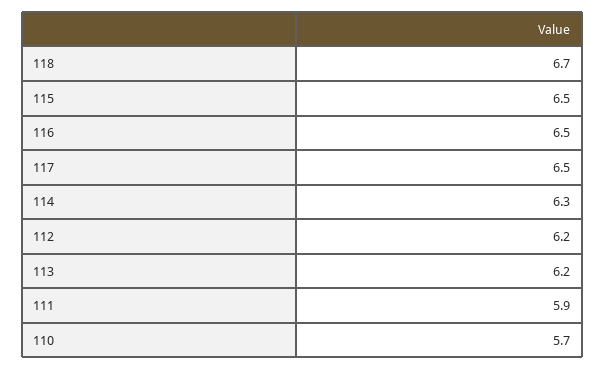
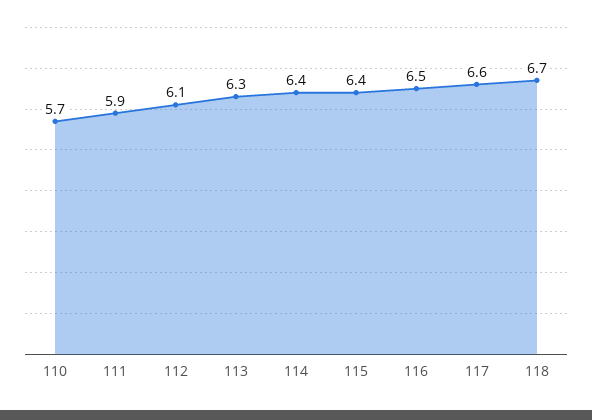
115: 6.5 -> 6.4
117: 6.5 -> 6.6
114: 6.3 -> 6.4
112: 6.2 -> 6.1
113: 6.2 -> 6.3

